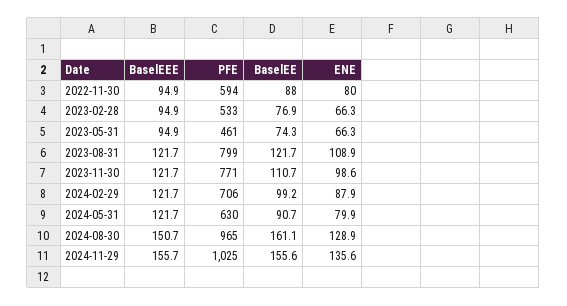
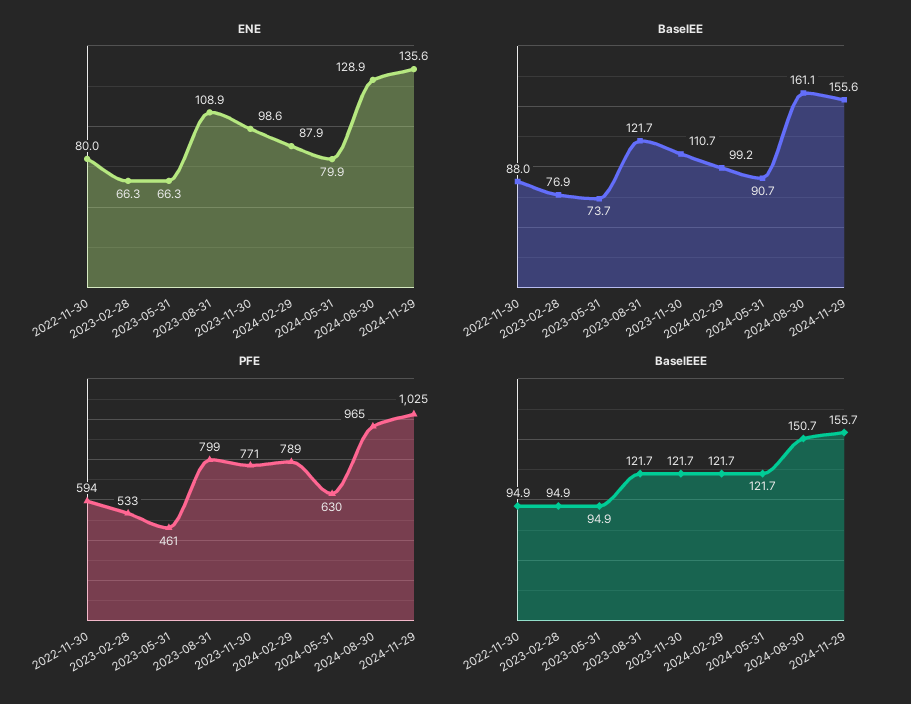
BaselEE, 2023-05-31: 74.3 -> 73.7
PFE, 2024-02-29: 706 -> 789

